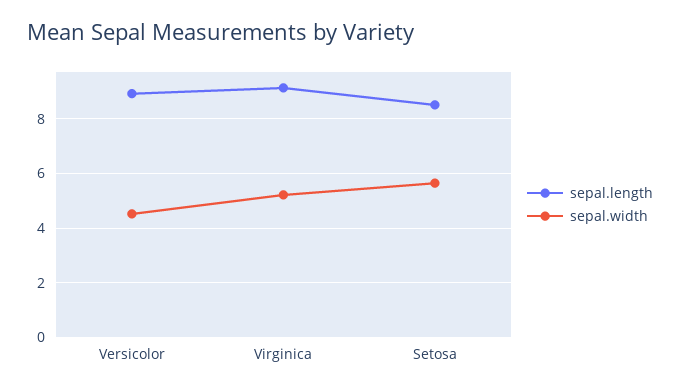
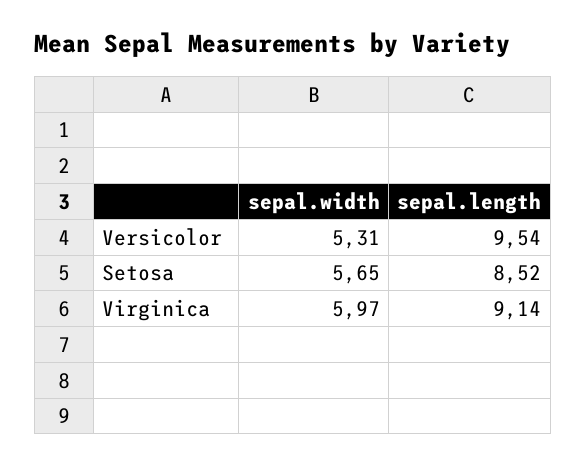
sepal.length, Versicolor: 9 -> 9.54
sepal.width, Versicolor: 4.5 -> 5.31
sepal.width, Virginica: 5.25 -> 5.97

